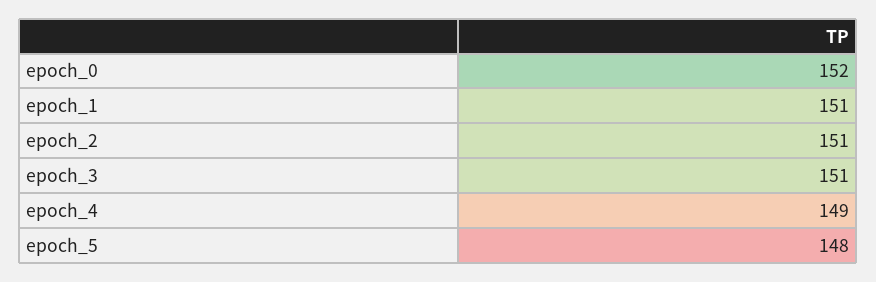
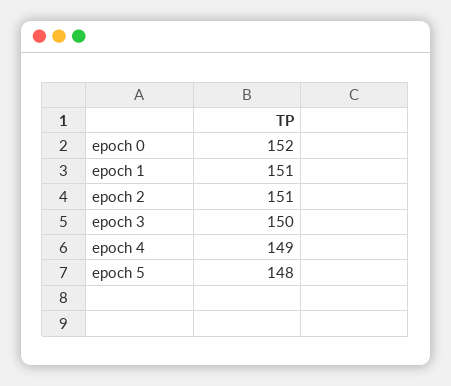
epoch_3: 151 -> 150

